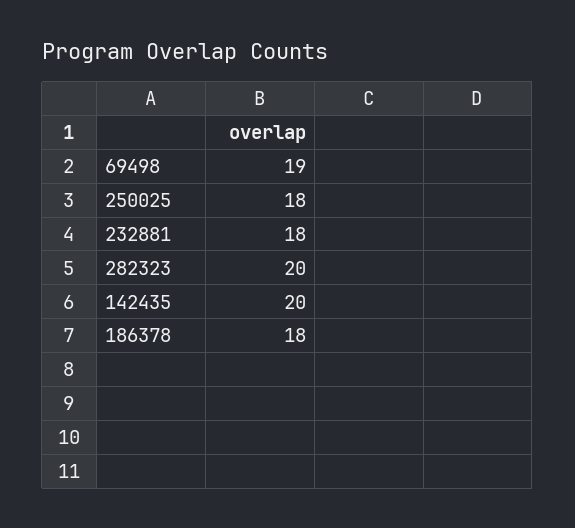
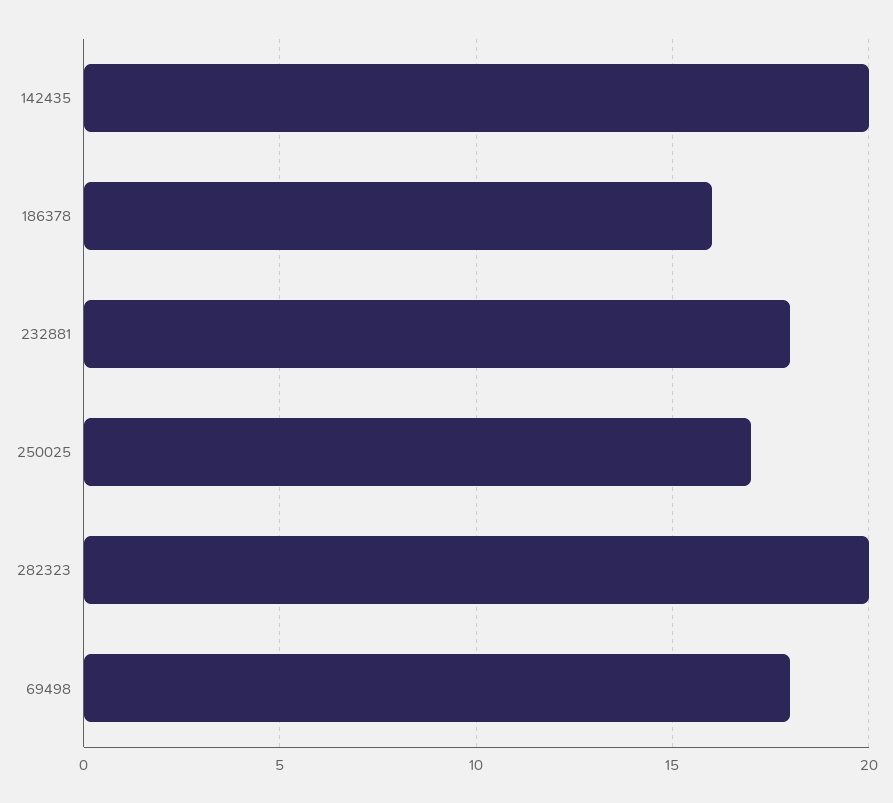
69498: 19 -> 18
250025: 18 -> 17
186378: 18 -> 16

